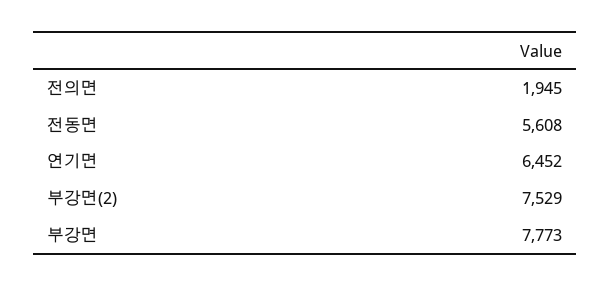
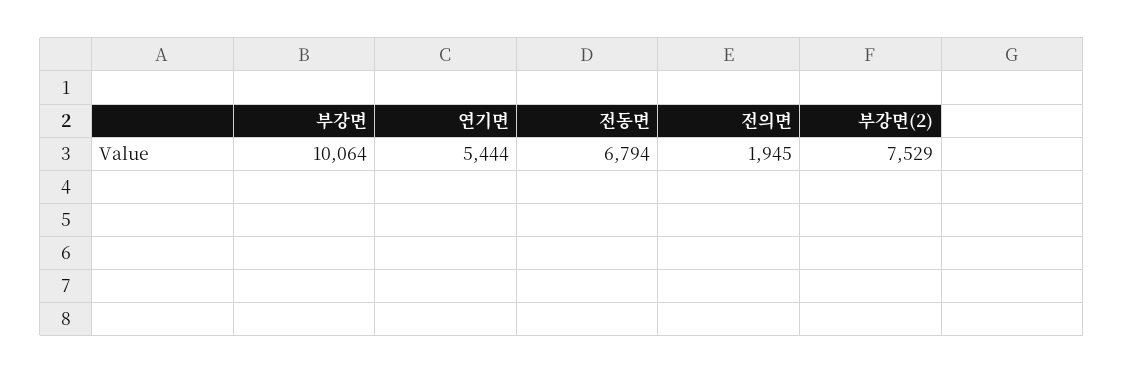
전동면: 5608 -> 6794
연기면: 6452 -> 5444
부강면: 7773 -> 10064

